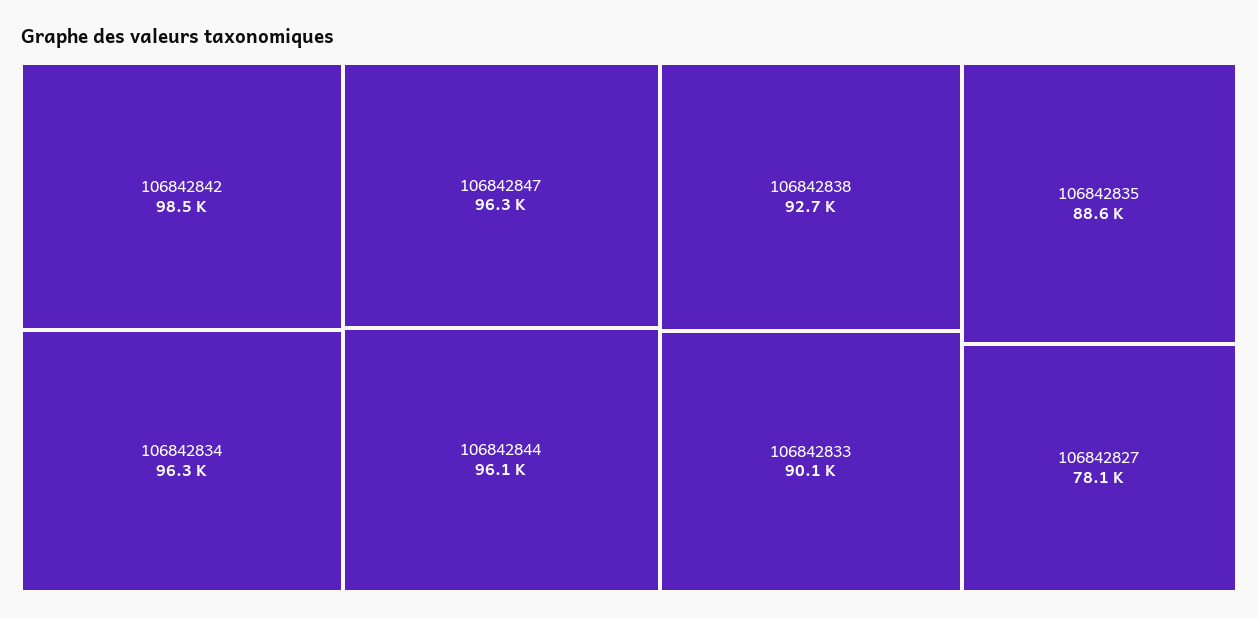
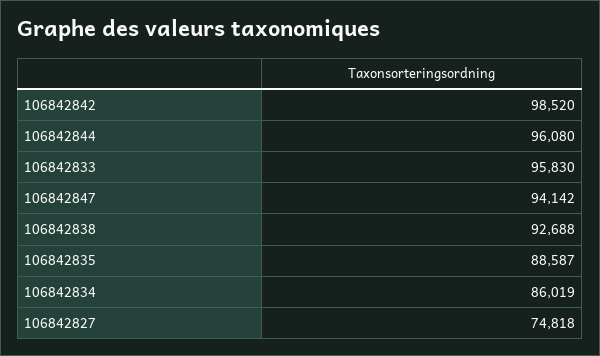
106842834: 96300 -> 86019
106842847: 96300 -> 94142
106842833: 90100 -> 95830
106842827: 78100 -> 74818

